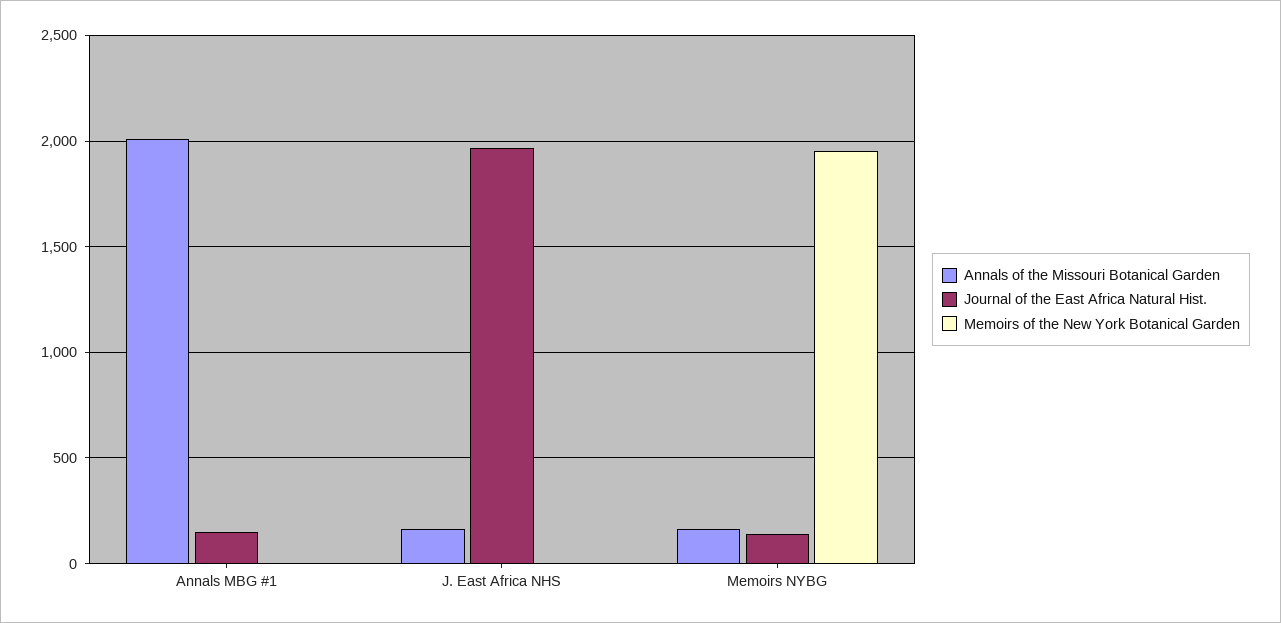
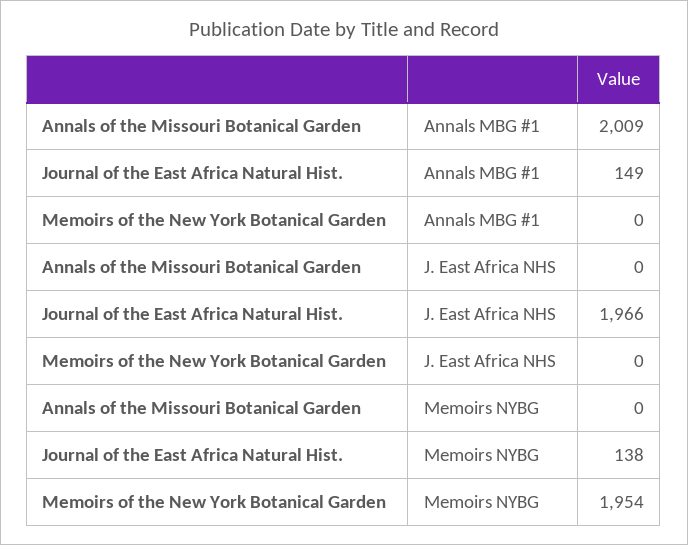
Annals of the Missouri Botanical Garden, J. East Africa NHS: 150 -> 0
Annals of the Missouri Botanical Garden, Memoirs NYBG: 150 -> 0

